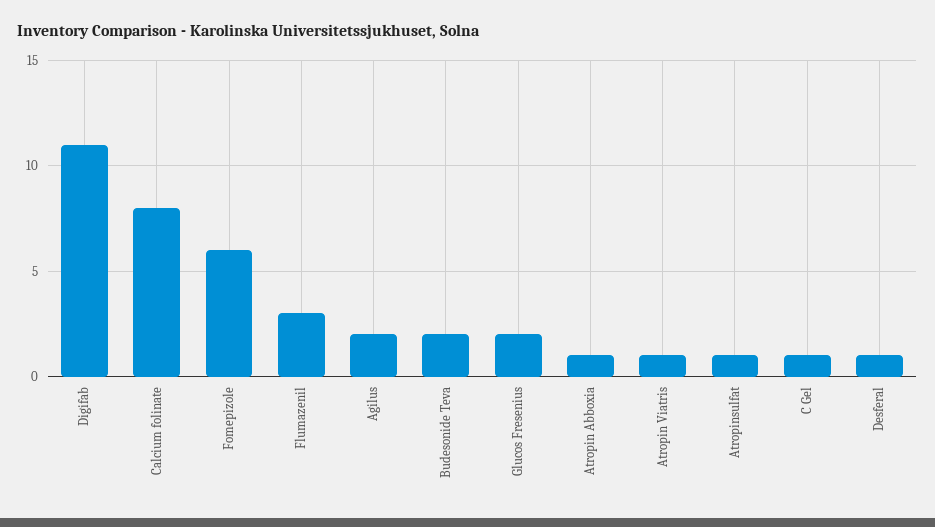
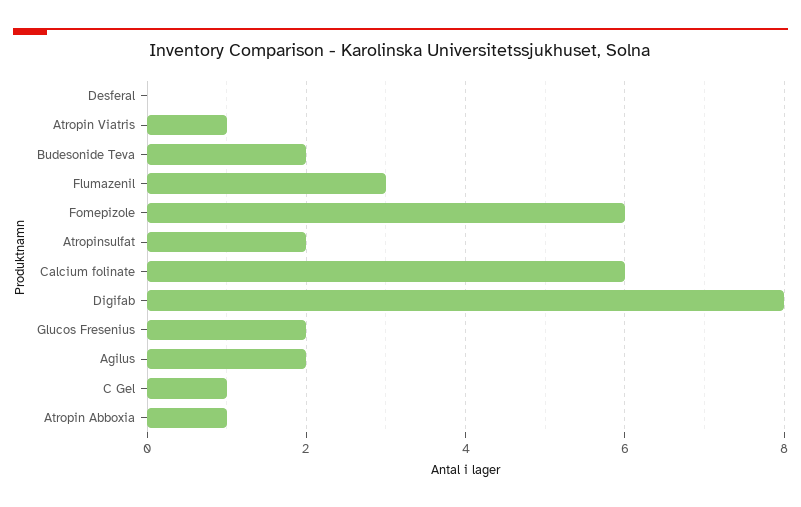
Digifab: 11 -> 8
Calcium folinate: 8 -> 6
Atropinsulfat: 1 -> 2
Desferal: 1 -> 0

